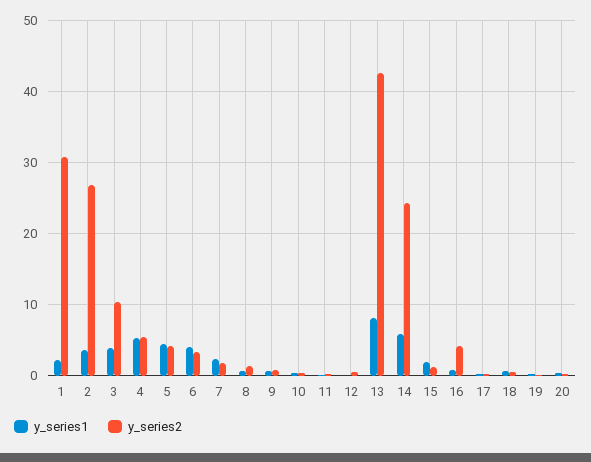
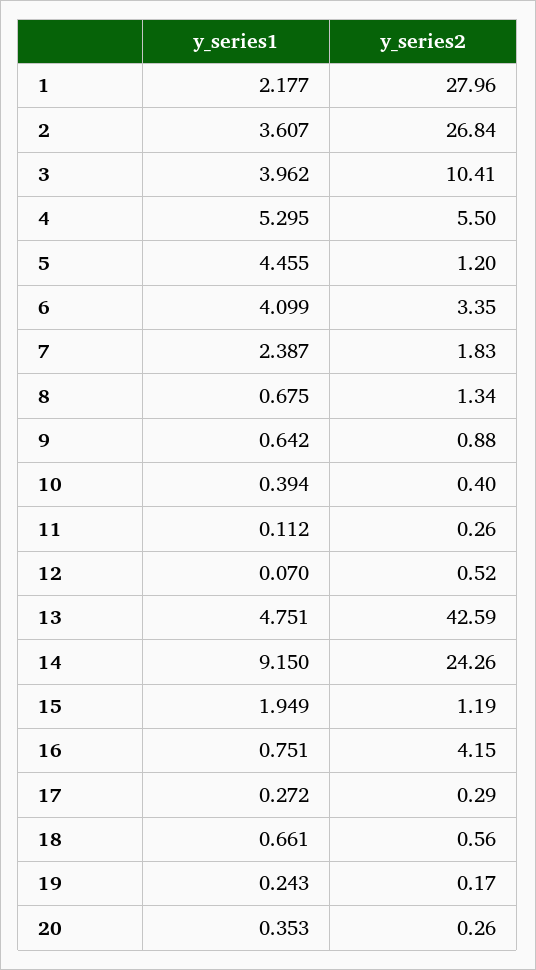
y_series2, 1: 31 -> 27.96
y_series2, 5: 4 -> 1.2
y_series1, 13: 8 -> 4.751
y_series1, 14: 6 -> 9.15

